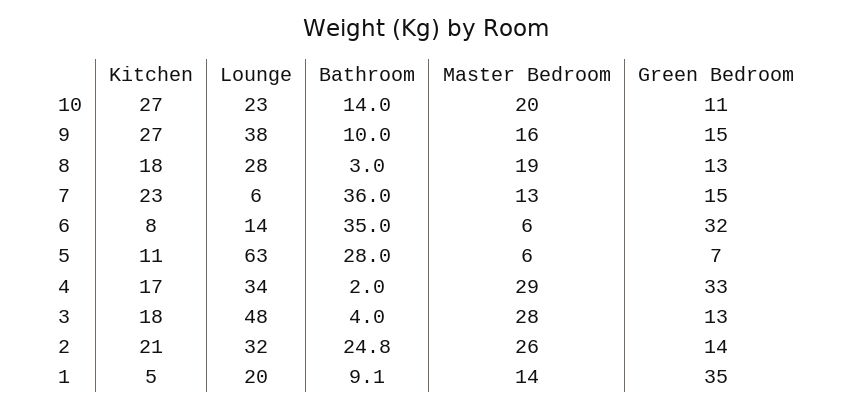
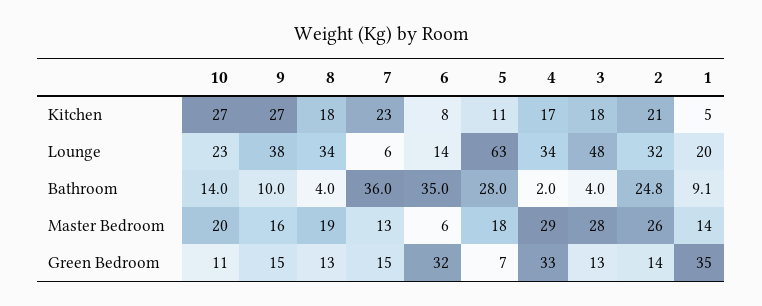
Lounge, 8: 28 -> 34
Bathroom, 8: 3 -> 4
Master Bedroom, 5: 6 -> 18

